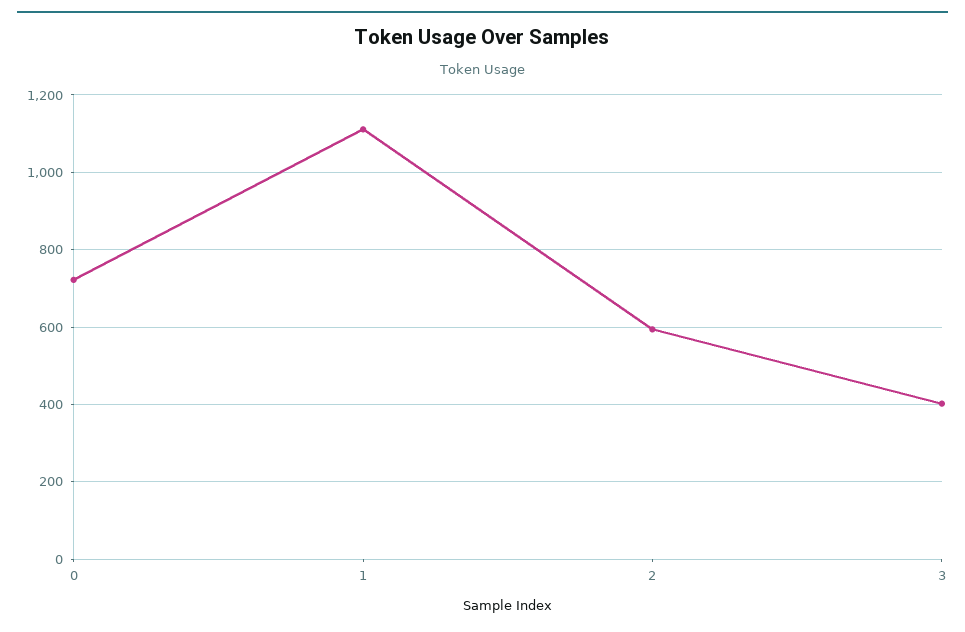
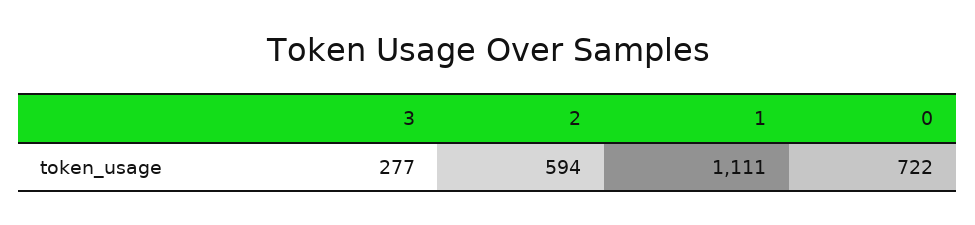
3: 400 -> 277

